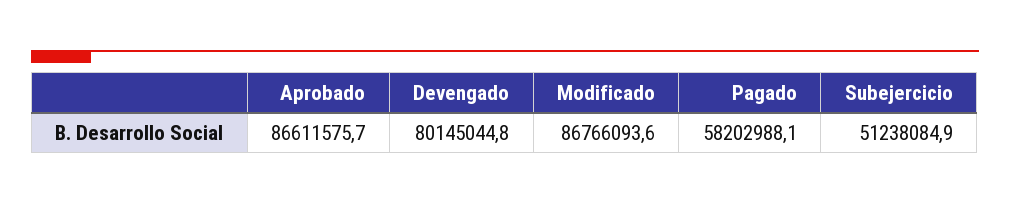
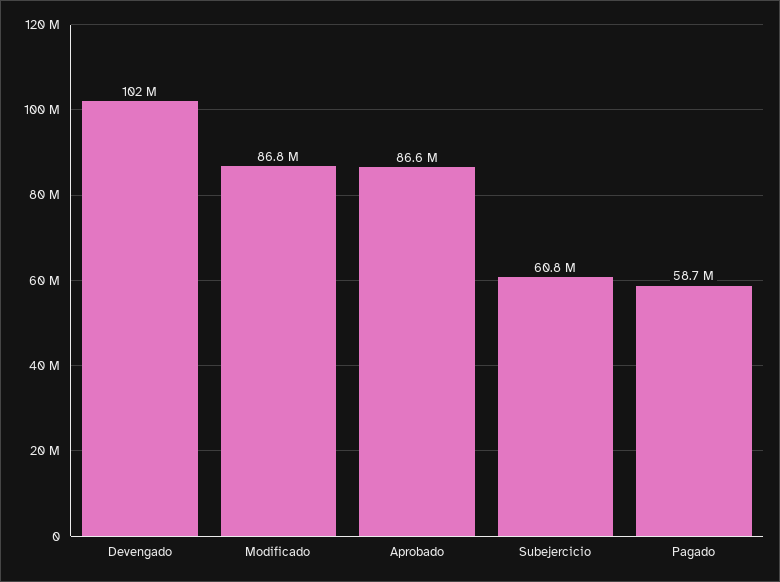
Devengado: 80145044.8 -> 102000000
Pagado: 58202988.1 -> 58700000
Subejercicio: 51238084.9 -> 60800000

